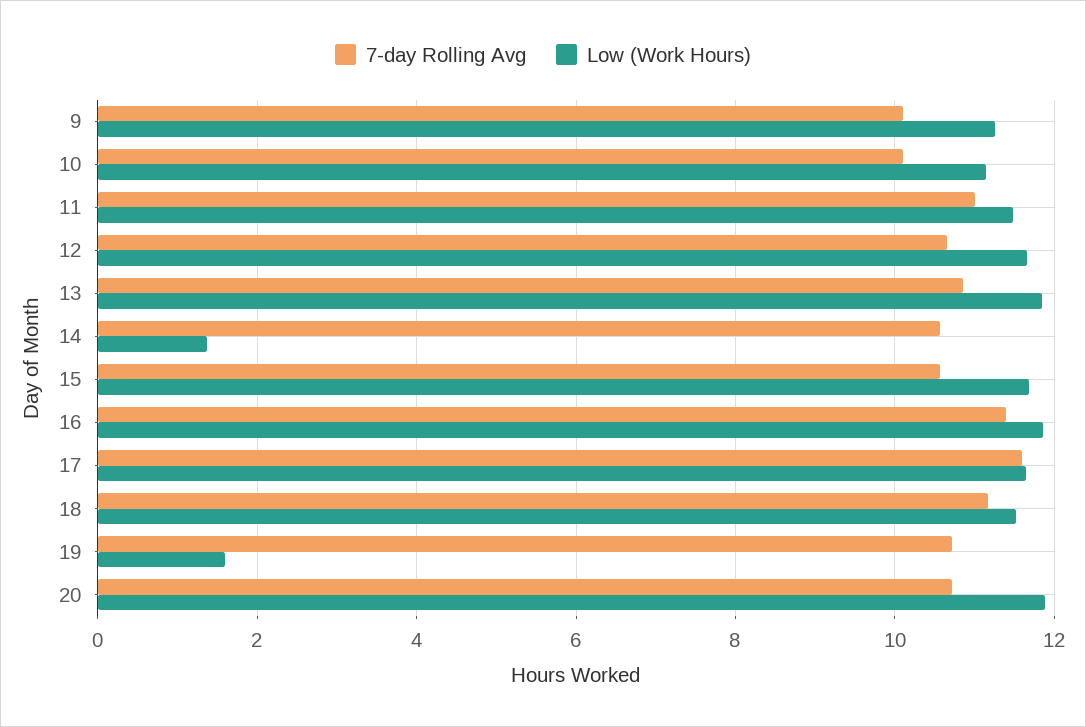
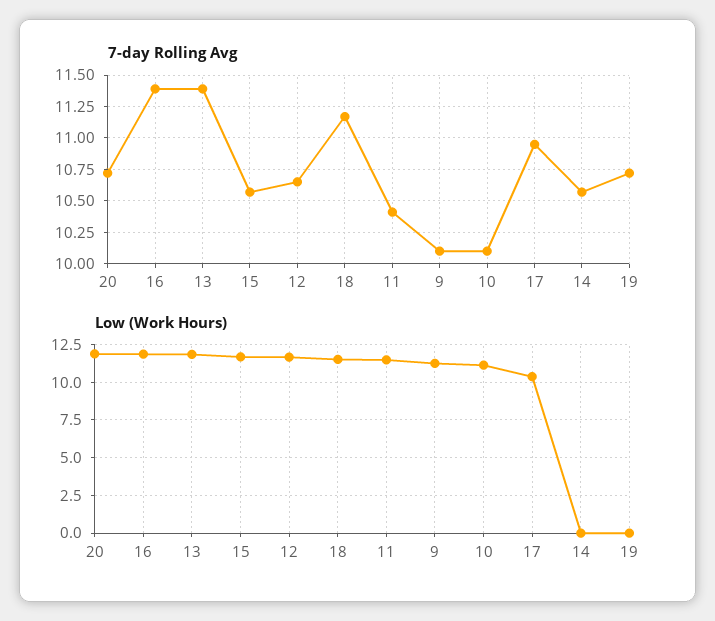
7-day Rolling Avg, 11: 11 -> 10.4
7-day Rolling Avg, 13: 10.8 -> 11.4
Low (Work Hours), 14: 1.4 -> 0
7-day Rolling Avg, 17: 11.6 -> 10.95
Low (Work Hours), 17: 11.6 -> 10.5
Low (Work Hours), 19: 1.6 -> 0

